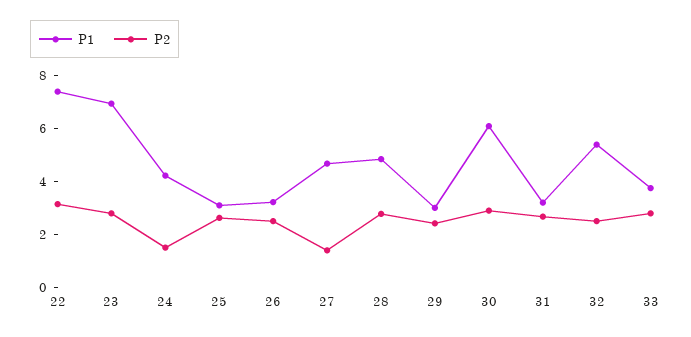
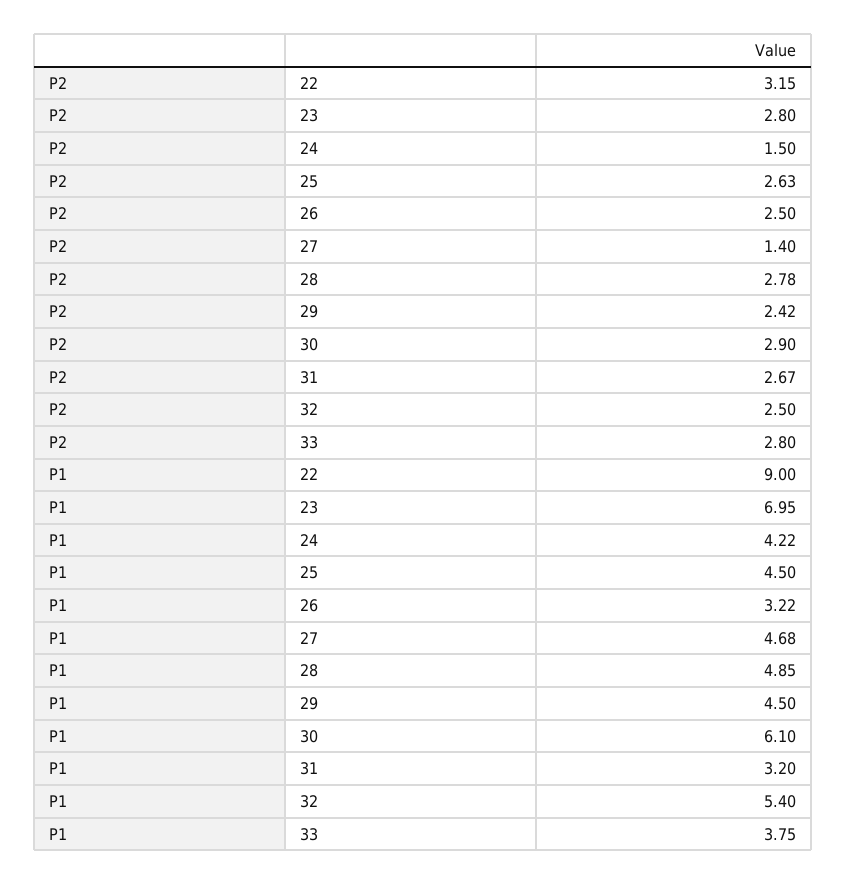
P1, 22: 7.5 -> 9
P1, 25: 3 -> 4.5
P1, 29: 3 -> 4.5

